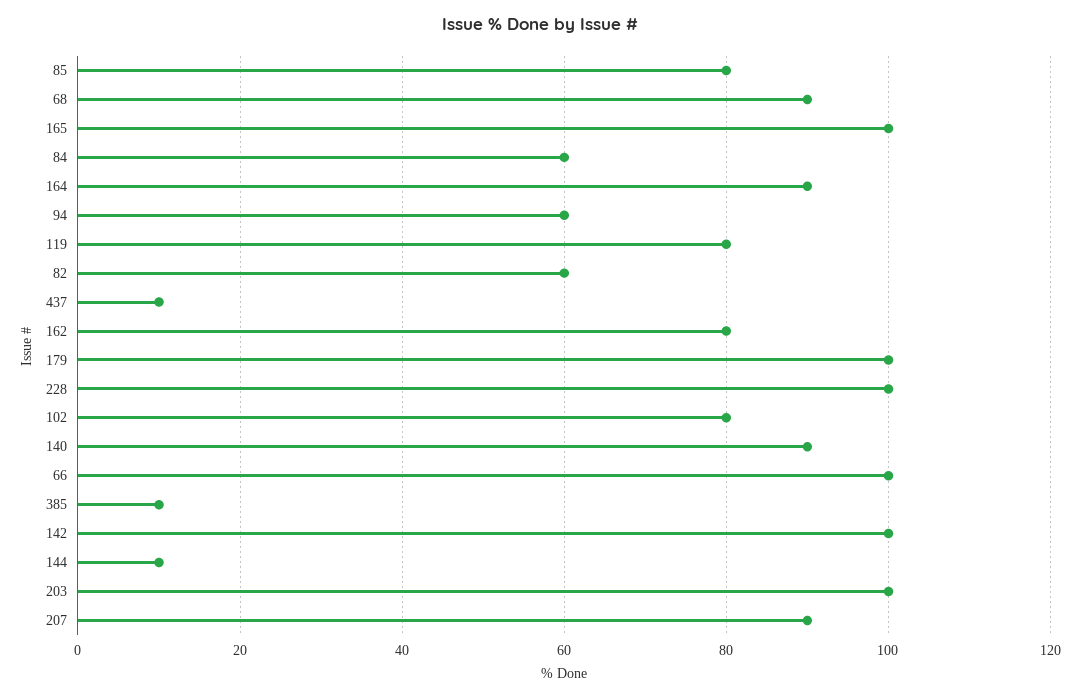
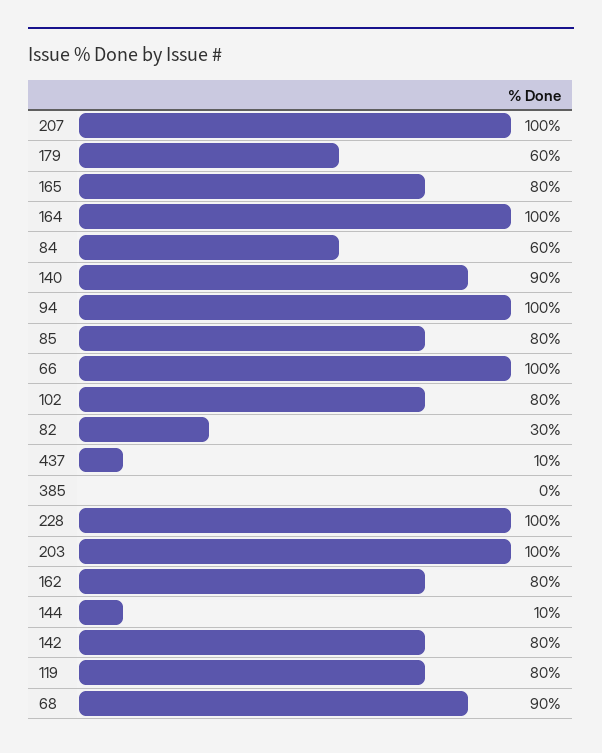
165: 100 -> 80
164: 90 -> 100
94: 60 -> 100
82: 60 -> 30
179: 100 -> 60
385: 10 -> 0
142: 100 -> 80
207: 90 -> 100

